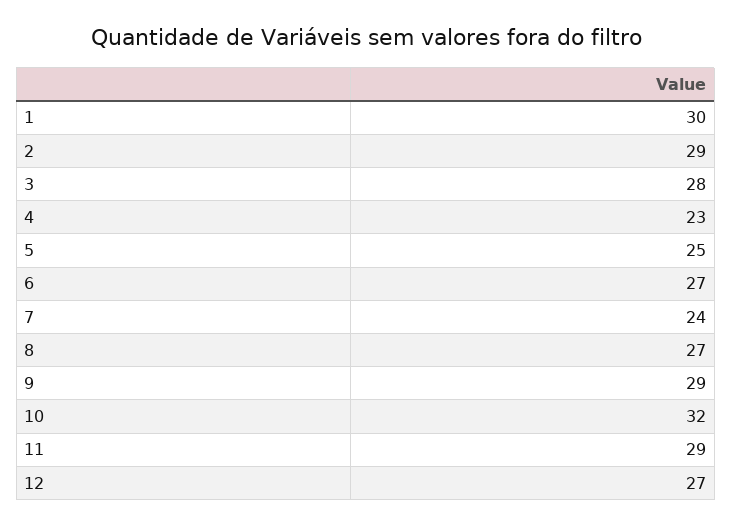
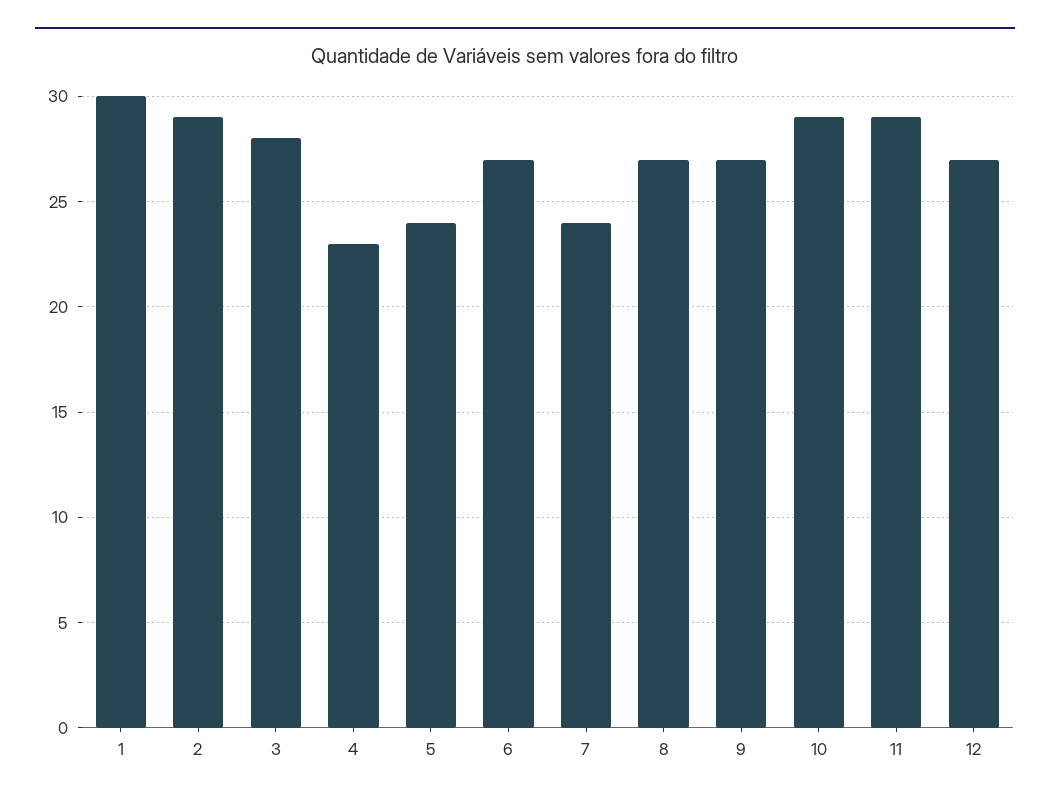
5: 25 -> 24
9: 29 -> 27
10: 32 -> 29

